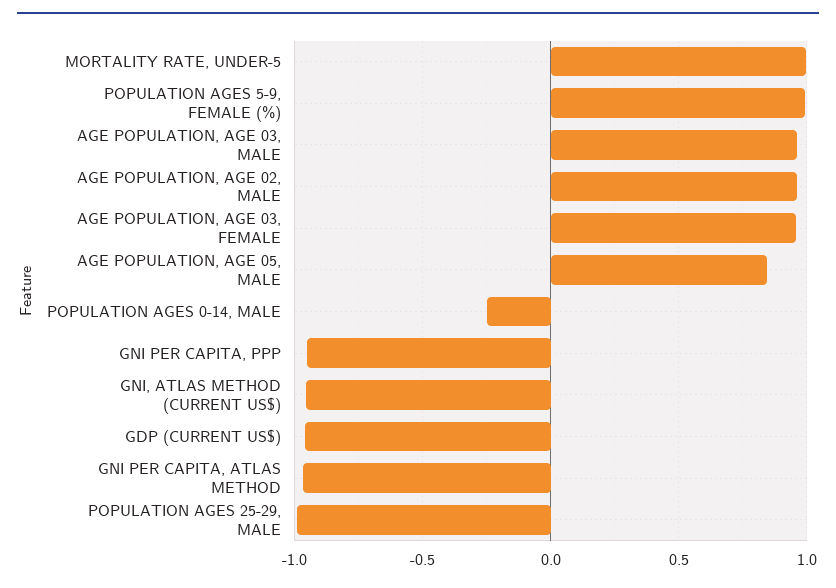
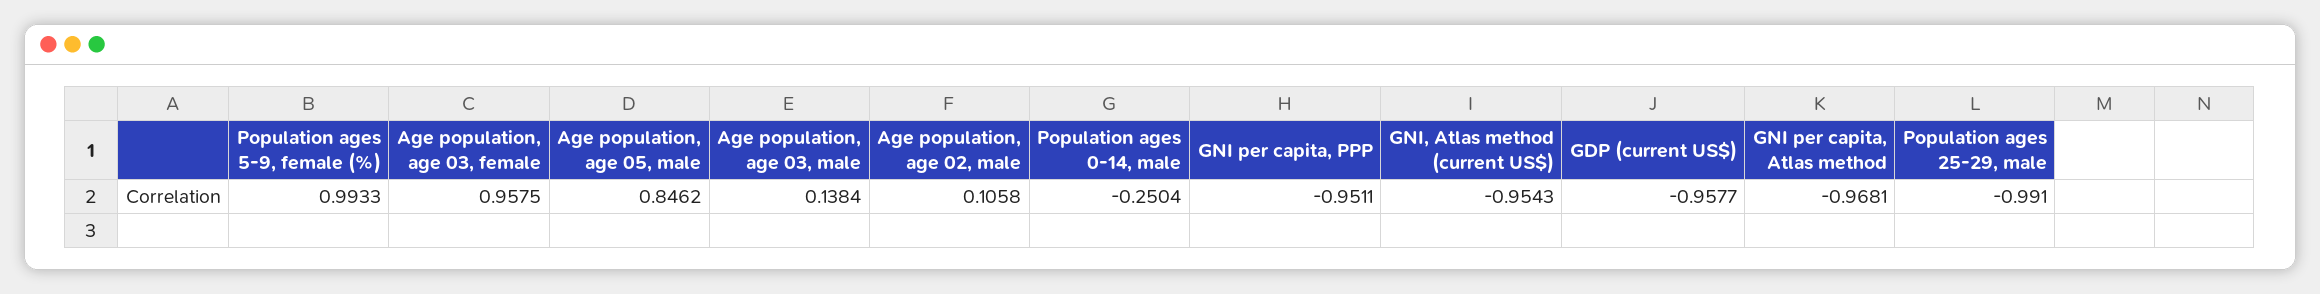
MORTALITY RATE, UNDER-5: 1 -> none
AGE POPULATION, AGE 03, MALE: 0.95 -> 0.1384
AGE POPULATION, AGE 02, MALE: 0.95 -> 0.1058

